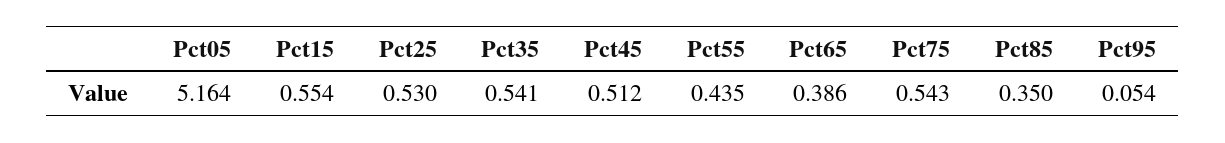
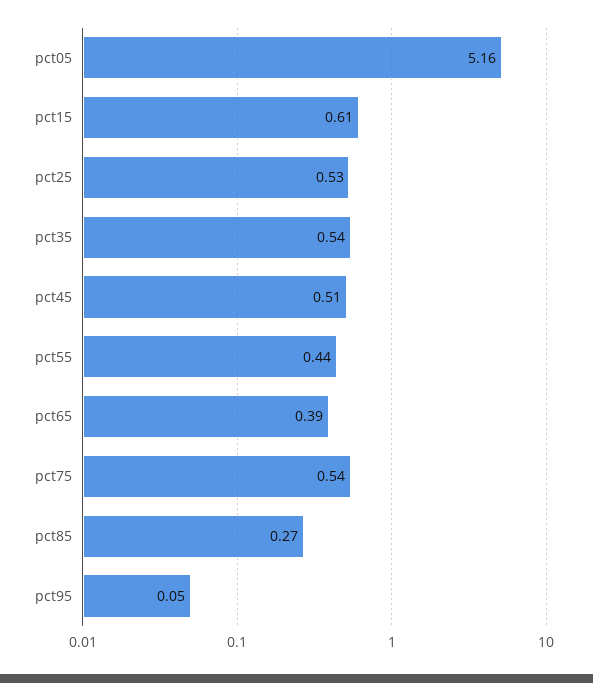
Pct15: 0.554 -> 0.61
Pct85: 0.35 -> 0.27

